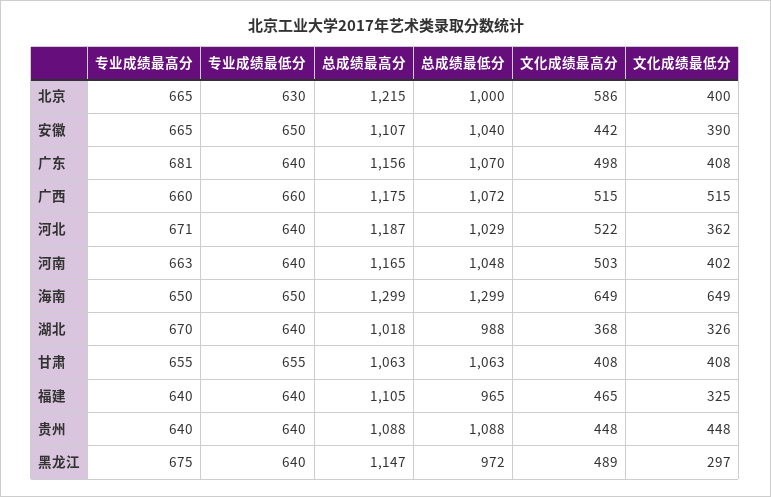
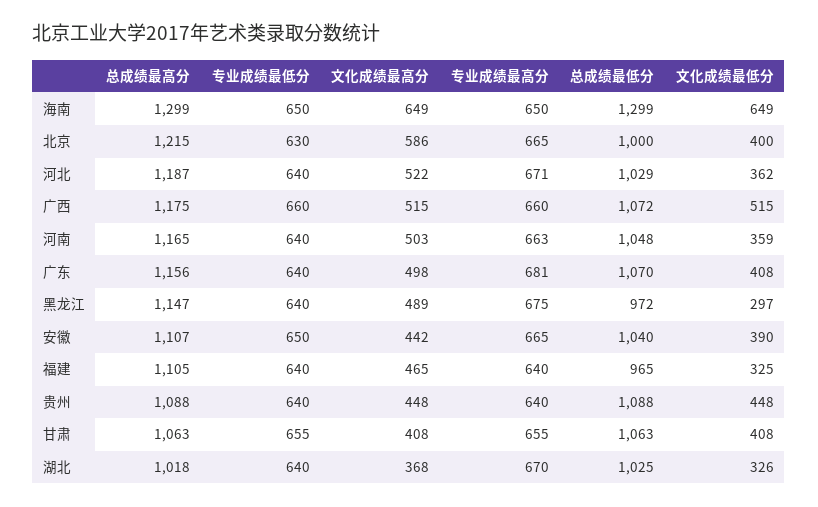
文化成绩最低分, 河南: 402 -> 359
总成绩最低分, 湖北: 988 -> 1025

